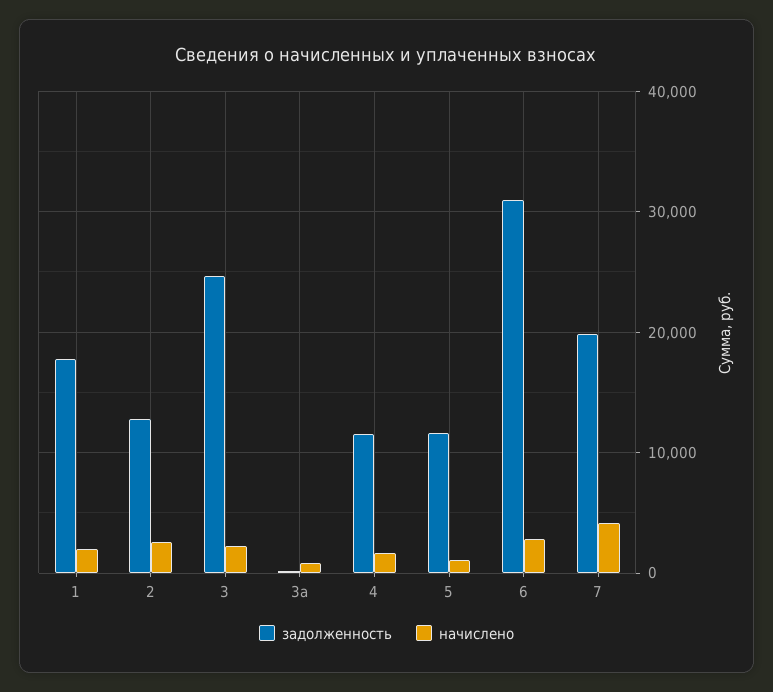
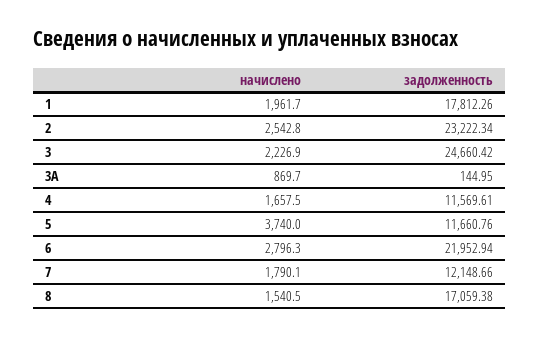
задолженность, 2: 13000 -> 23222.34
начислено, 5: 1000 -> 3740
задолженность, 6: 31000 -> 21952.94
задолженность, 7: 20000 -> 12148.66
начислено, 7: 4000 -> 1790.1
начислено, 8: none -> 1540.5
задолженность, 8: none -> 17059.38

